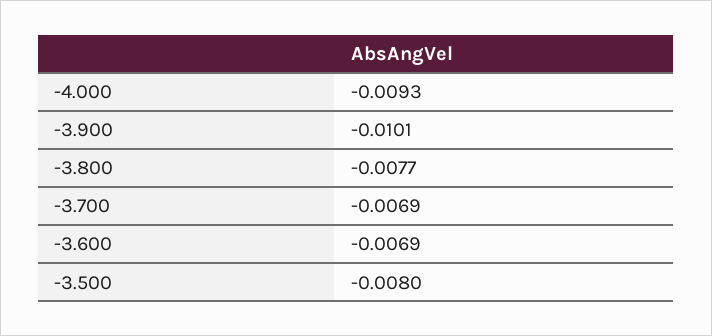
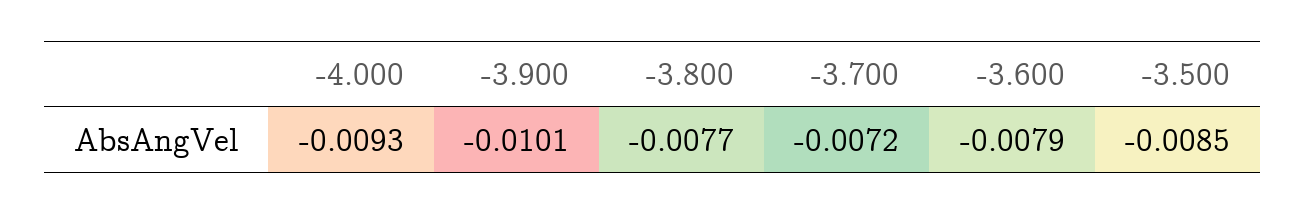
-3.700: -0.0069 -> -0.0072
-3.600: -0.0069 -> -0.0079
-3.500: -0.008 -> -0.0085

